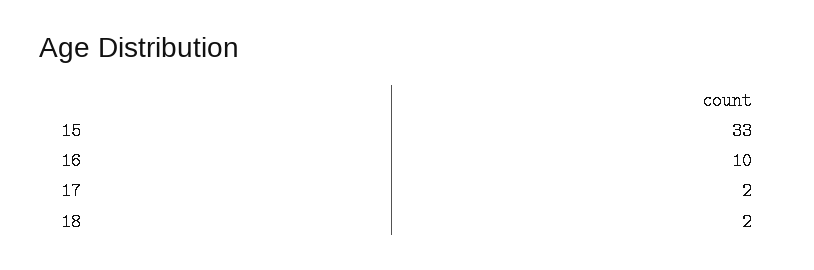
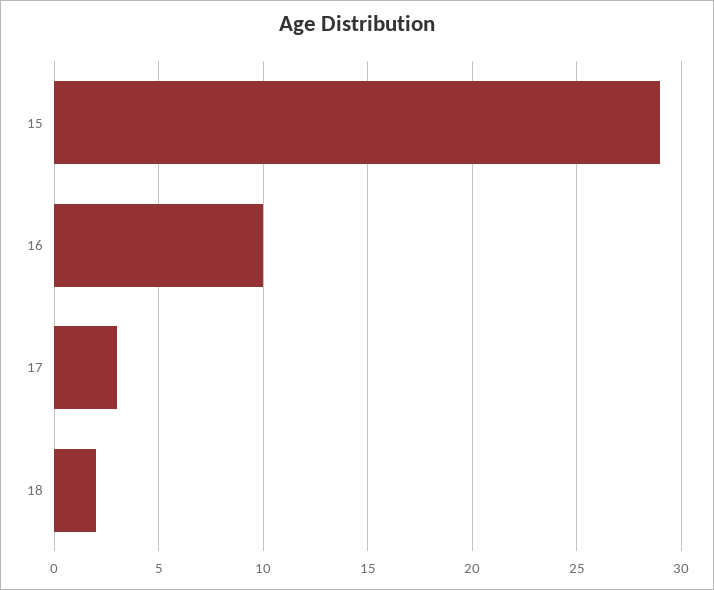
15: 33 -> 29
17: 2 -> 3

